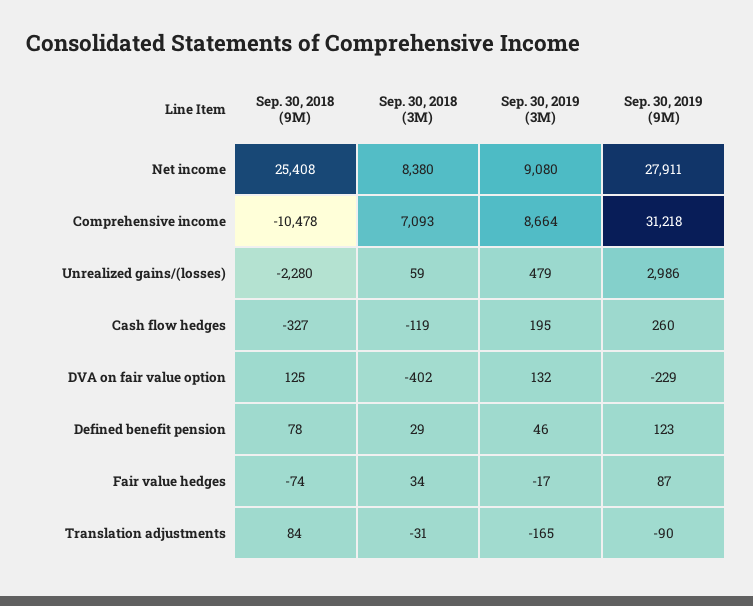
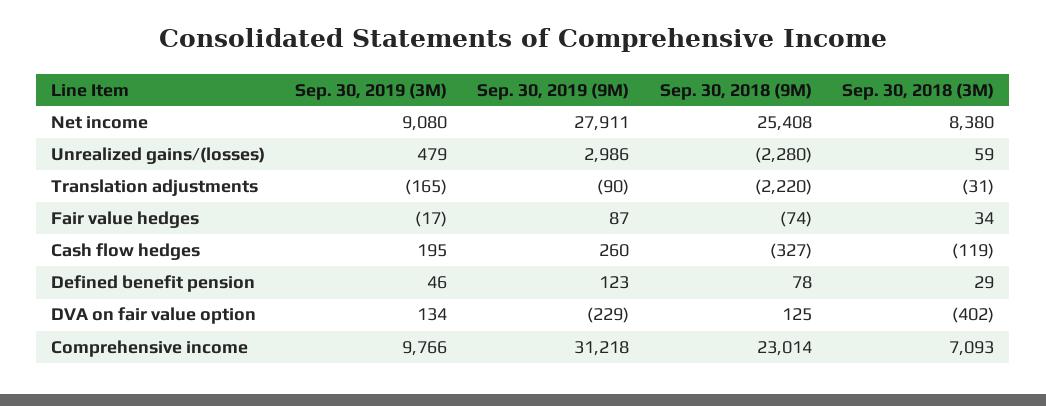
Sep. 30, 2018 (9M), Comprehensive income: -10478 -> 23014
Sep. 30, 2019 (3M), Comprehensive income: 8664 -> 9766
Sep. 30, 2019 (3M), DVA on fair value option: 132 -> 134
Sep. 30, 2018 (9M), Translation adjustments: 84 -> -2220

